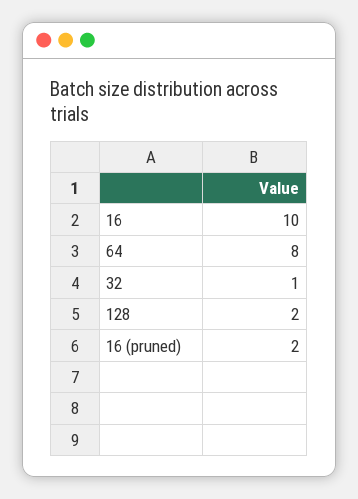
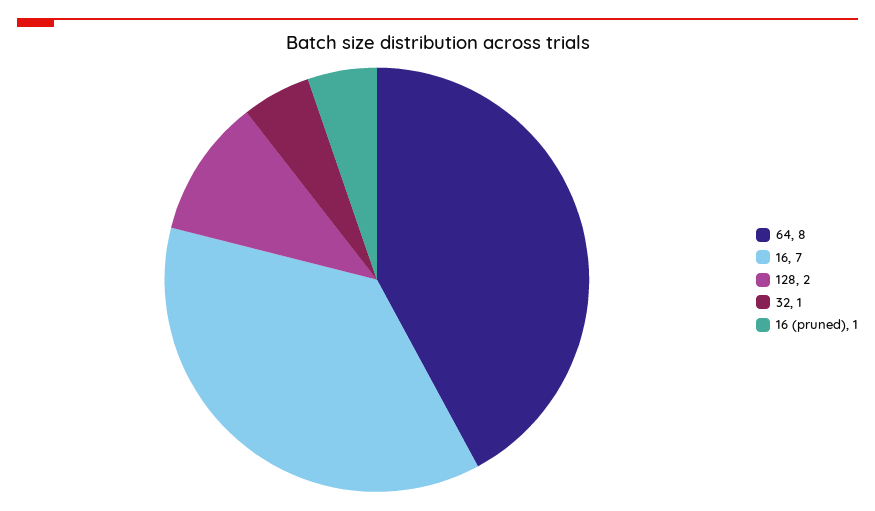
16: 10 -> 7
16 (pruned): 2 -> 1

